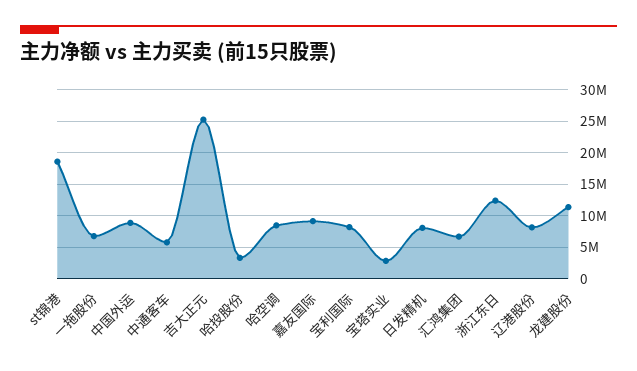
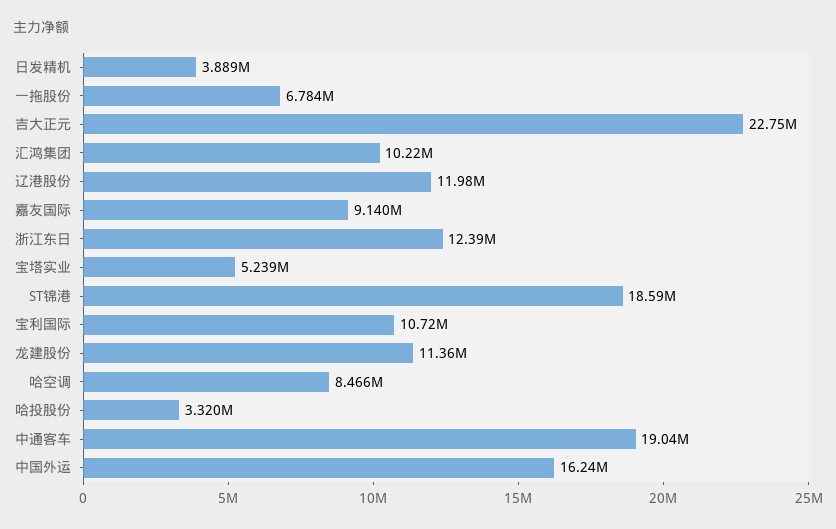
中国外运: 9000000 -> 16240000
中通客车: 6000000 -> 19040000
吉大正元: 25000000 -> 22750000
宝利国际: 8000000 -> 10720000
宝塔实业: 3000000 -> 5239000
日发精机: 8000000 -> 3889000
汇鸿集团: 7000000 -> 10220000
辽港股份: 8000000 -> 11980000

